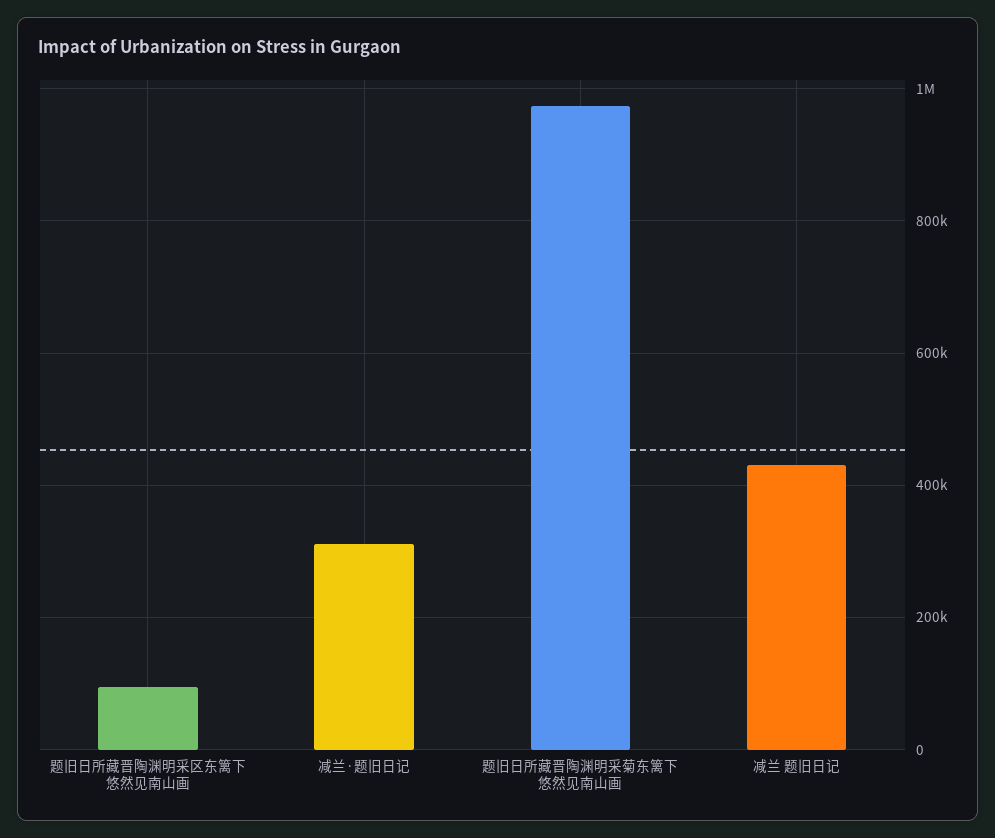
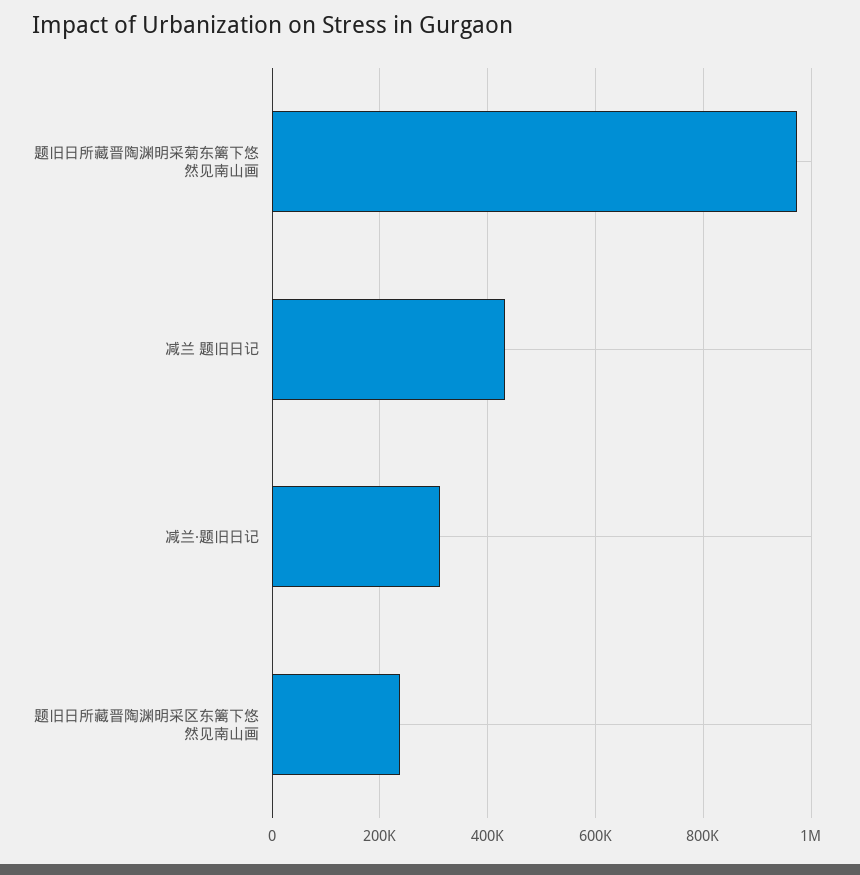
题旧日所藏晋陶渊明采区东篱下悠然见南山画: 100000 -> 240000

